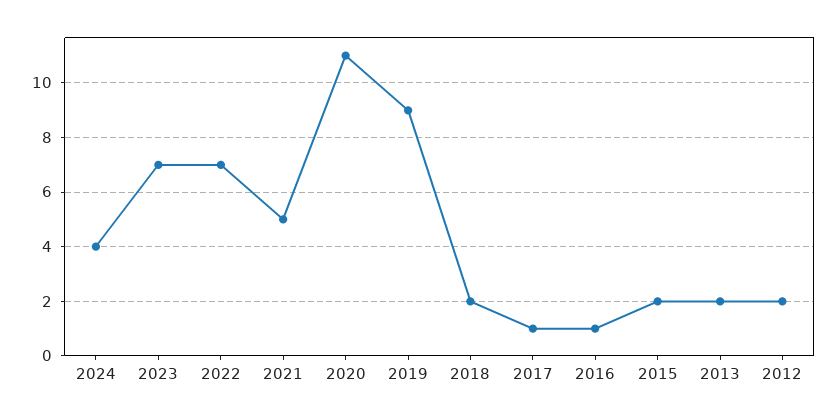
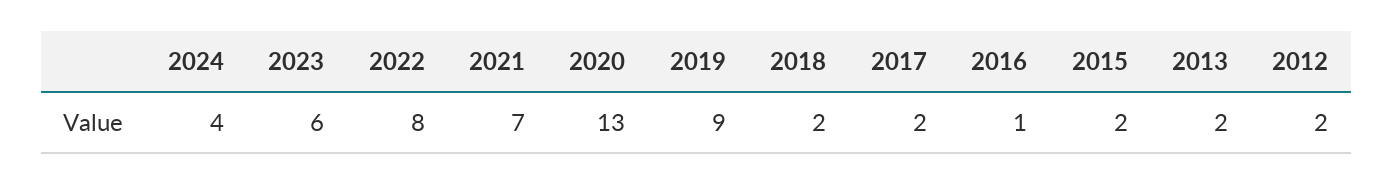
2023: 7 -> 6
2022: 7 -> 8
2021: 5 -> 7
2020: 11 -> 13
2017: 1 -> 2

